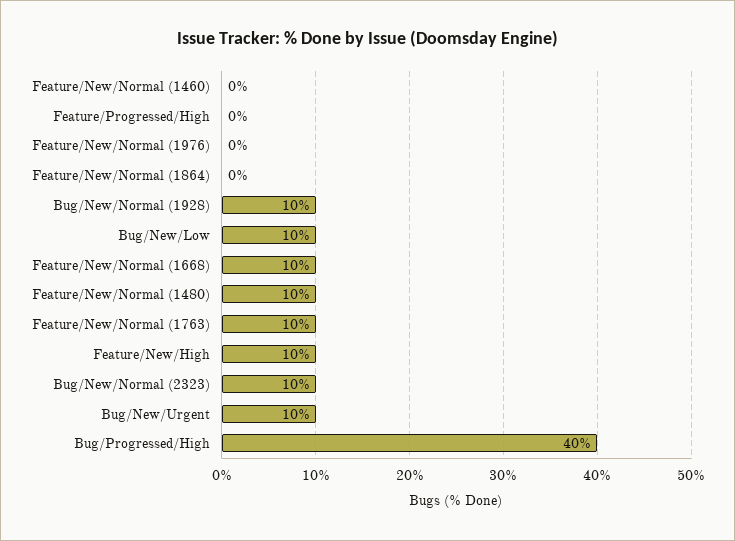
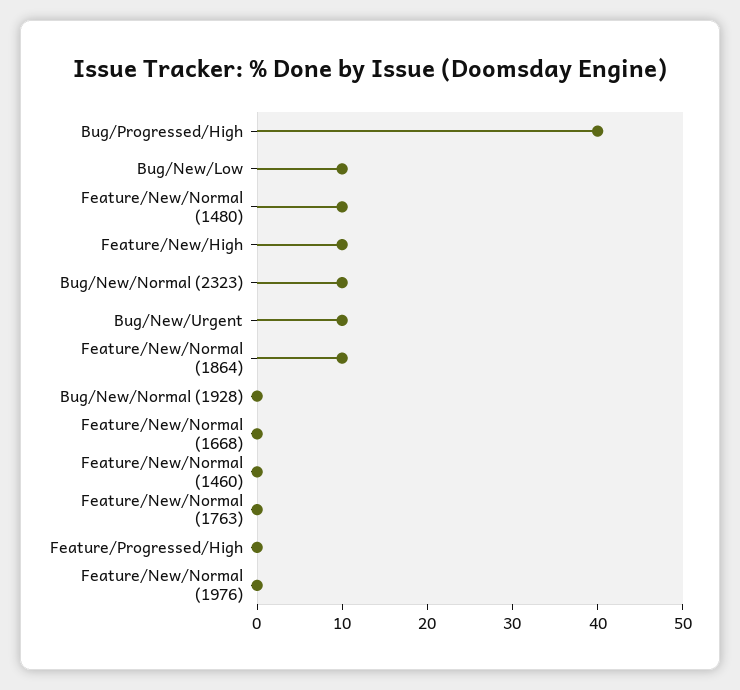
Feature/New/Normal (1864): 0 -> 10
Bug/New/Normal (1928): 10 -> 0
Feature/New/Normal (1668): 10 -> 0
Feature/New/Normal (1763): 10 -> 0

